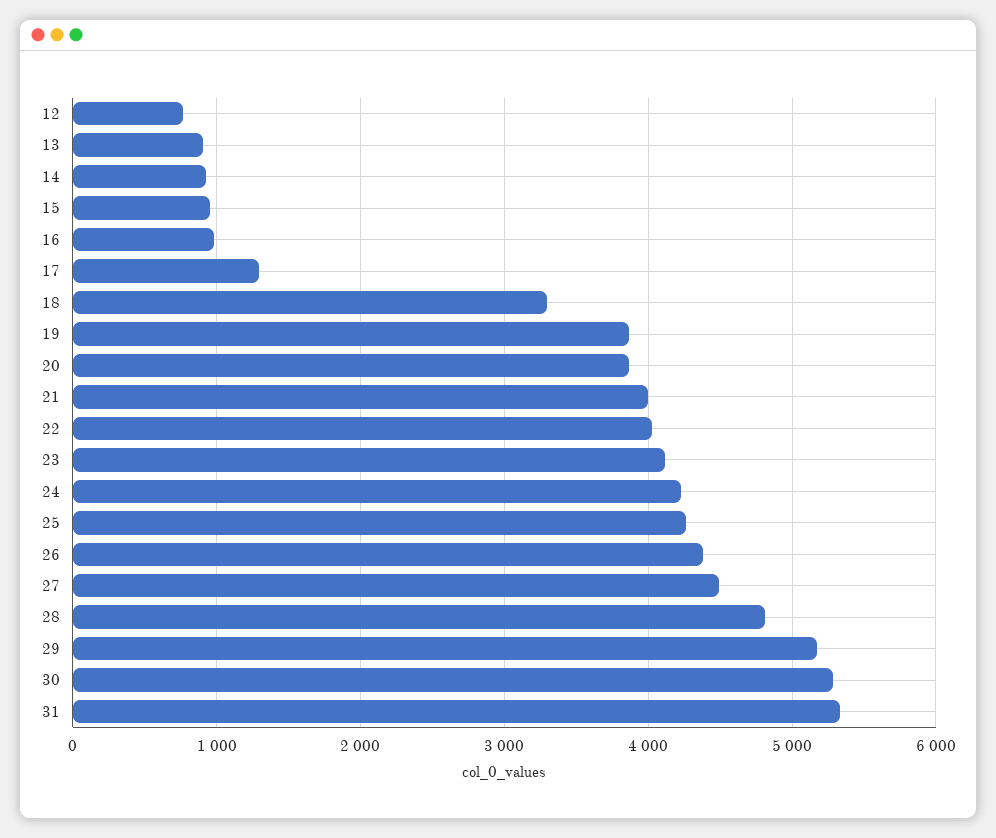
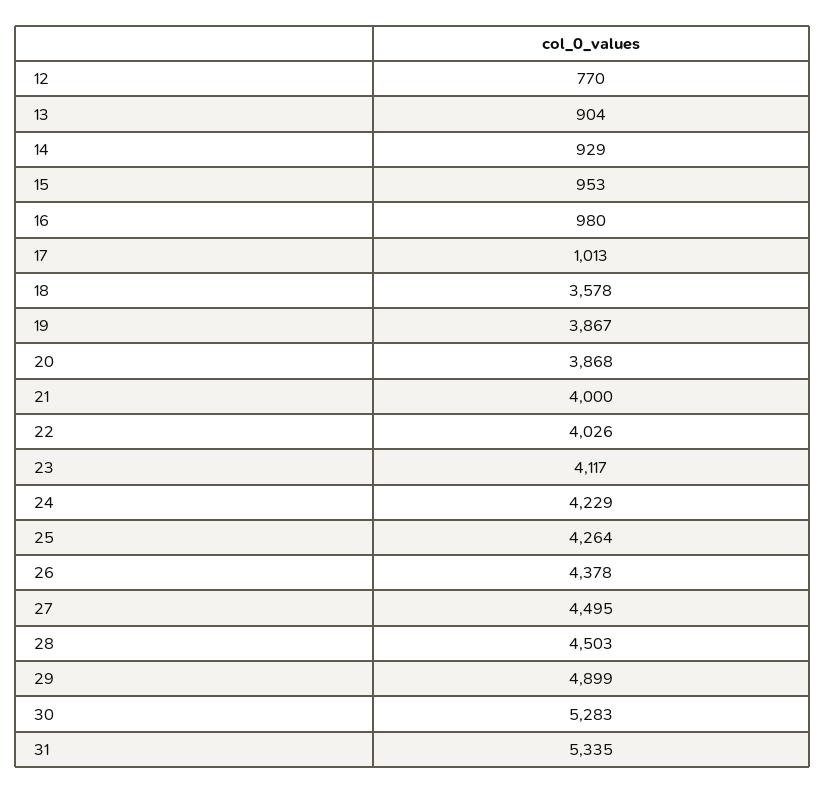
17: 1300 -> 1013
18: 3300 -> 3578
28: 4800 -> 4503
29: 5200 -> 4899

